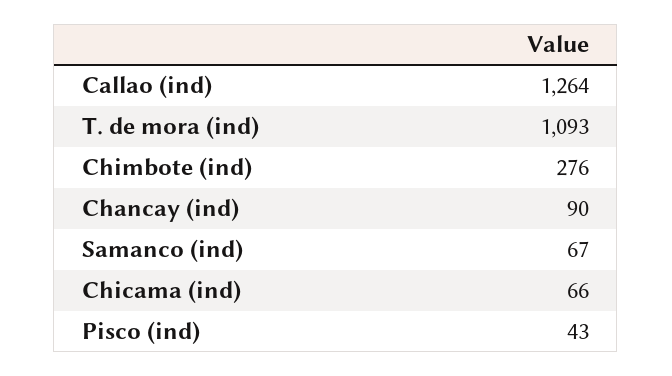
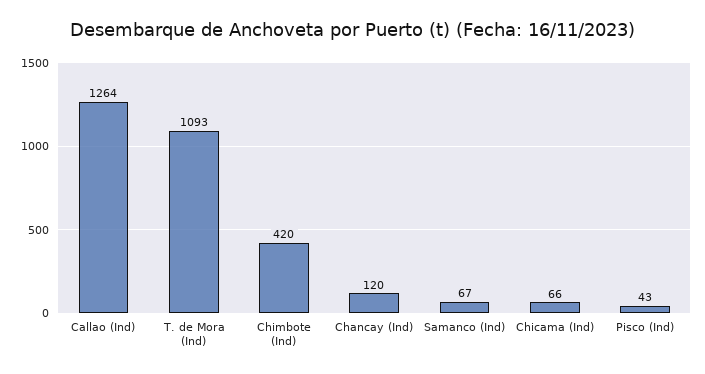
Chimbote (ind): 276 -> 420
Chancay (ind): 90 -> 120

